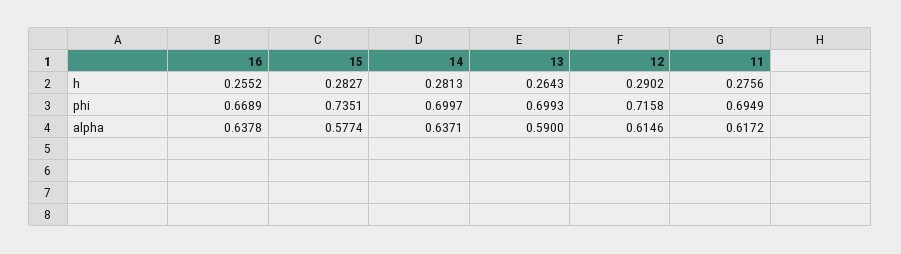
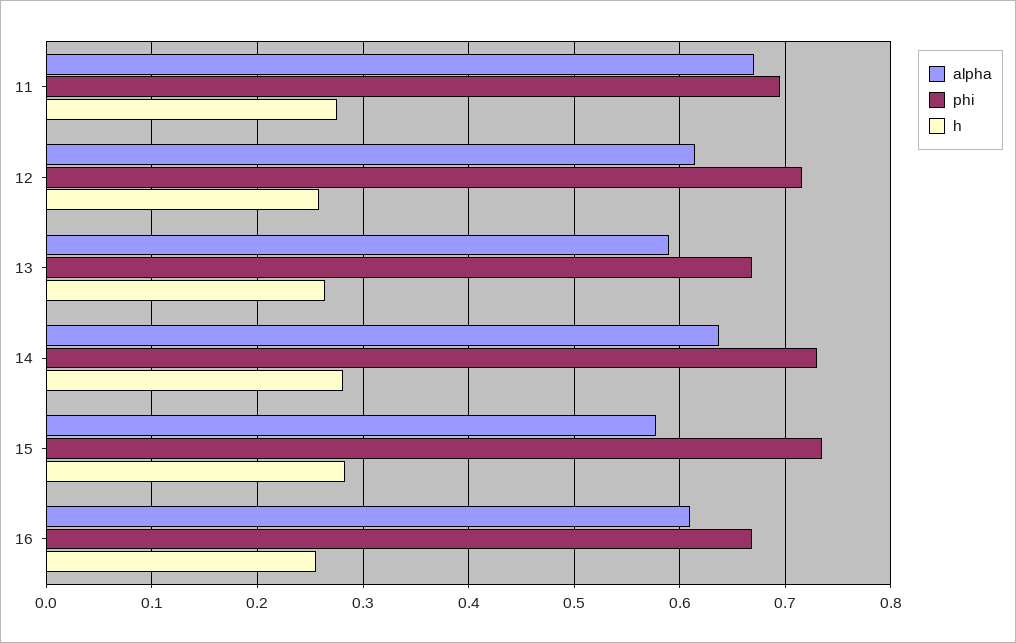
h, 12: 0.2902 -> 0.26
phi, 14: 0.6997 -> 0.73
phi, 13: 0.6993 -> 0.67
alpha, 16: 0.6378 -> 0.61
alpha, 11: 0.6172 -> 0.67

